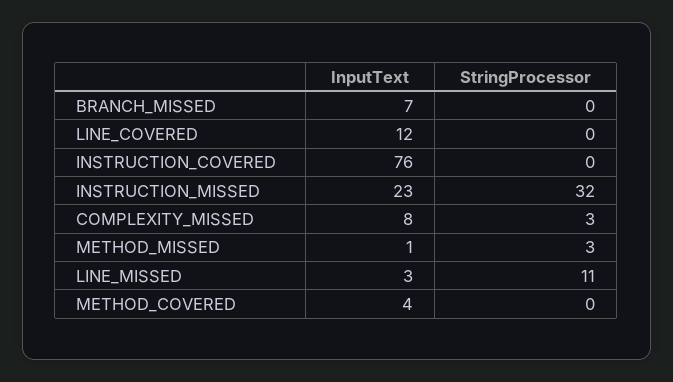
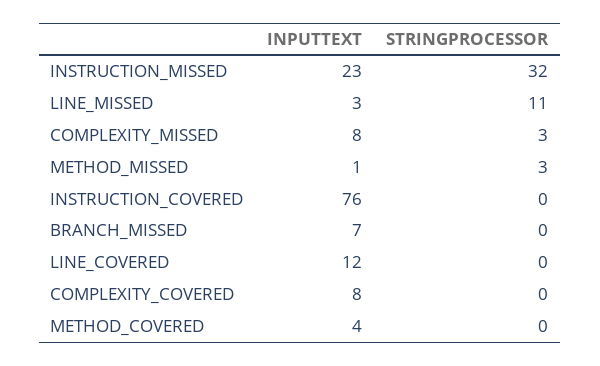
InputText, COMPLEXITY_COVERED: none -> 8
StringProcessor, COMPLEXITY_COVERED: none -> 0

